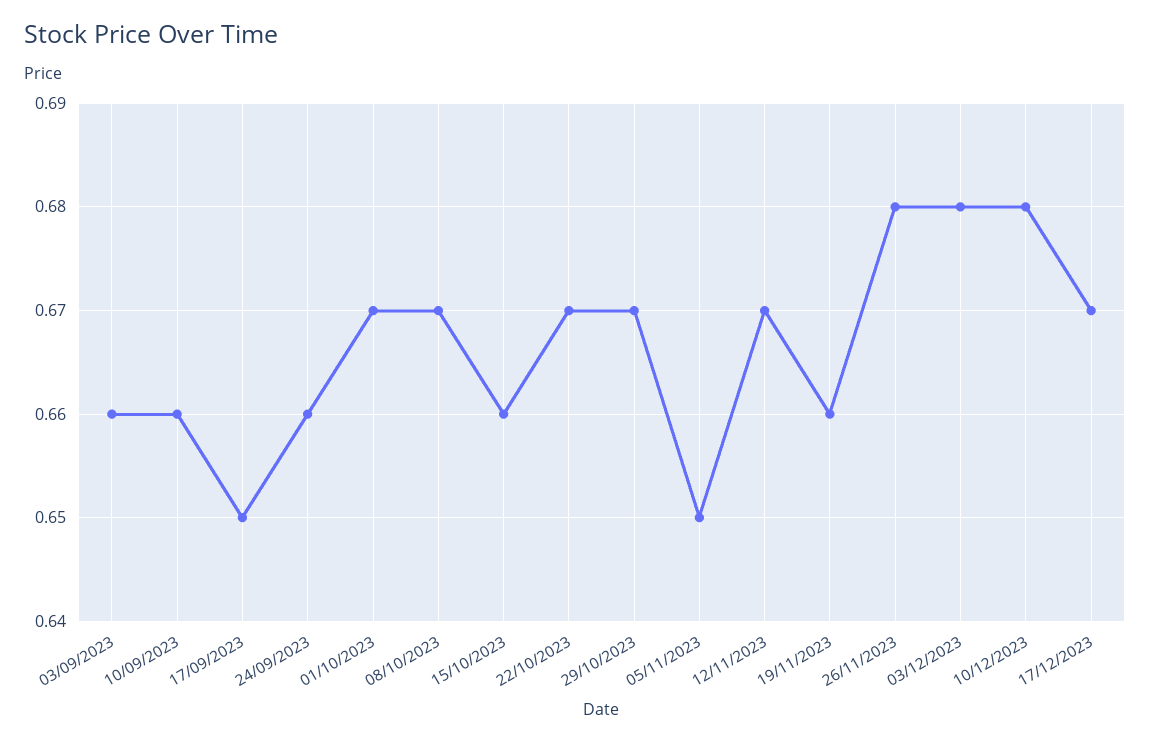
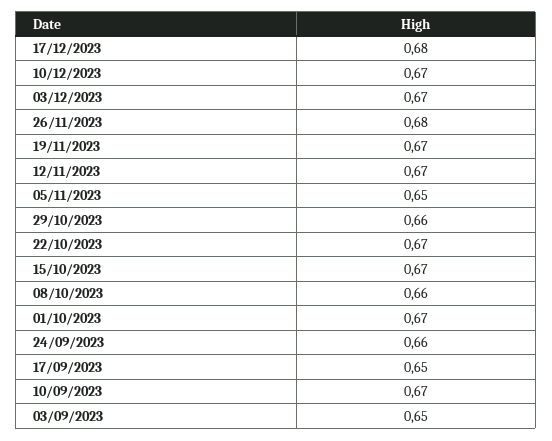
03/09/2023: 0.66 -> 0.65
10/09/2023: 0.66 -> 0.67
08/10/2023: 0.67 -> 0.66
15/10/2023: 0.66 -> 0.67
29/10/2023: 0.67 -> 0.66
19/11/2023: 0.66 -> 0.67
03/12/2023: 0.68 -> 0.67
10/12/2023: 0.68 -> 0.67
17/12/2023: 0.67 -> 0.68

